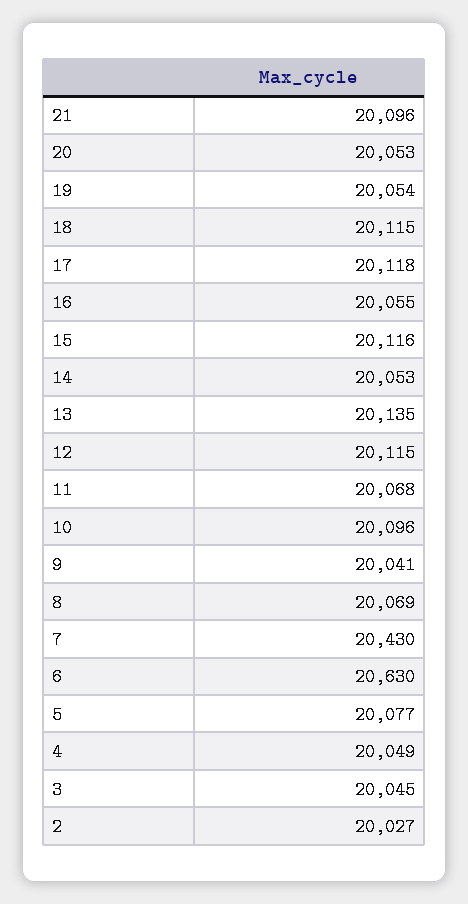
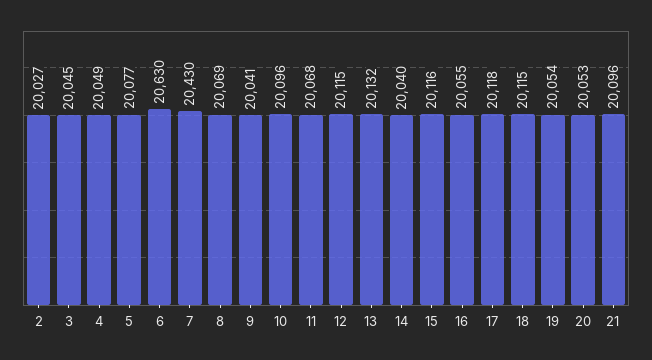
14: 20053 -> 20040
13: 20135 -> 20132

